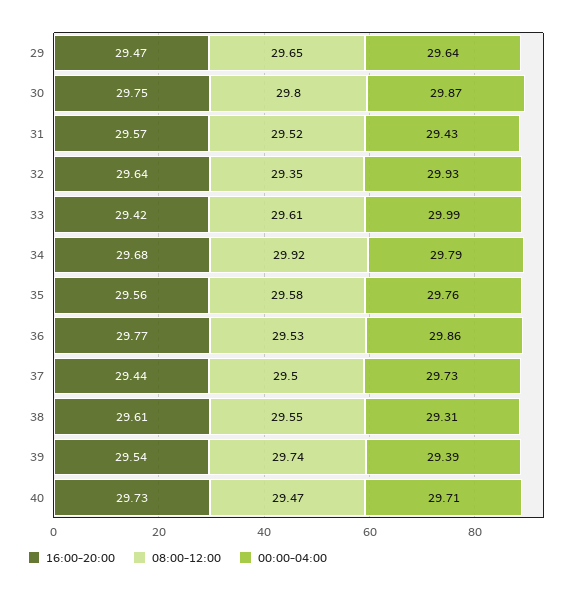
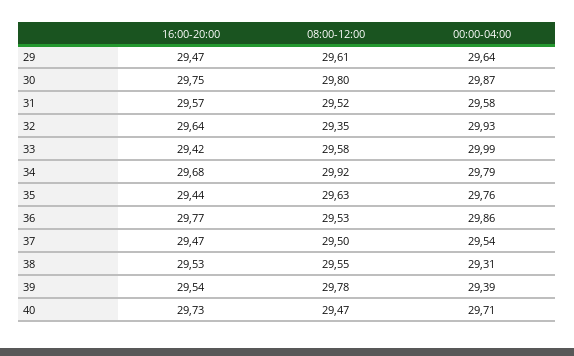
08:00-12:00, 29: 29.65 -> 29.61
00:00-04:00, 31: 29.43 -> 29.58
08:00-12:00, 33: 29.61 -> 29.58
16:00-20:00, 35: 29.56 -> 29.44
08:00-12:00, 35: 29.58 -> 29.63
16:00-20:00, 37: 29.44 -> 29.47
00:00-04:00, 37: 29.73 -> 29.54
16:00-20:00, 38: 29.61 -> 29.53
08:00-12:00, 39: 29.74 -> 29.78

